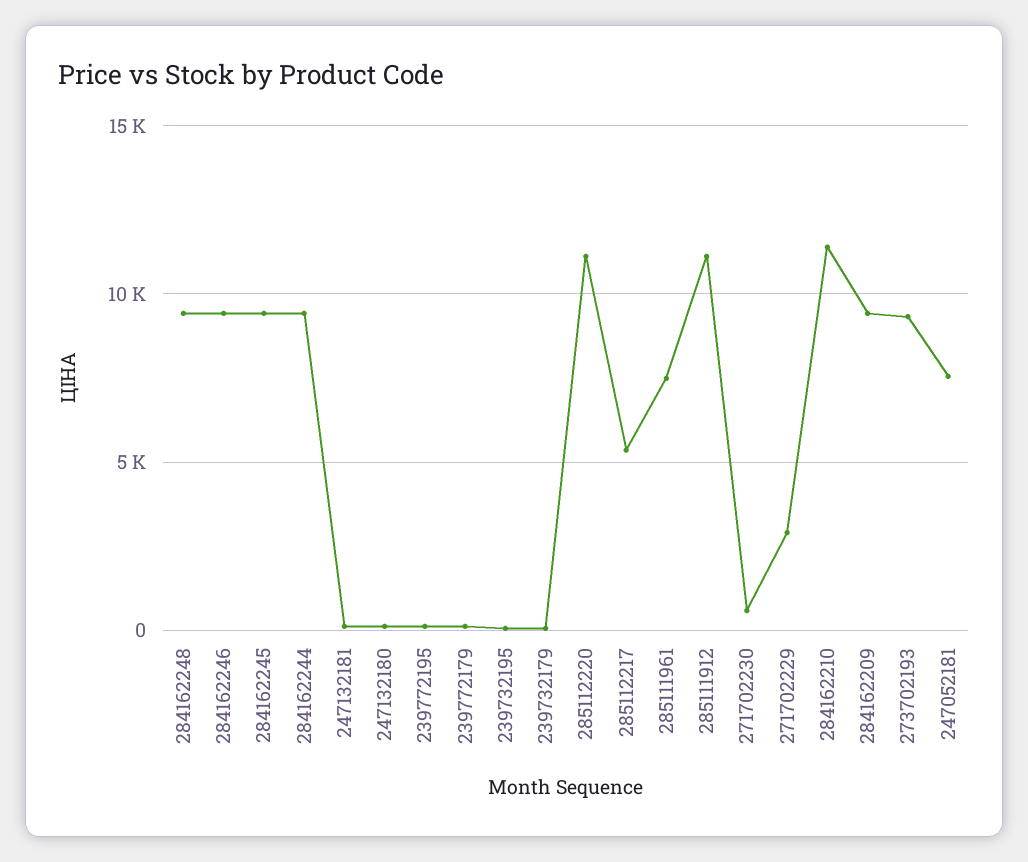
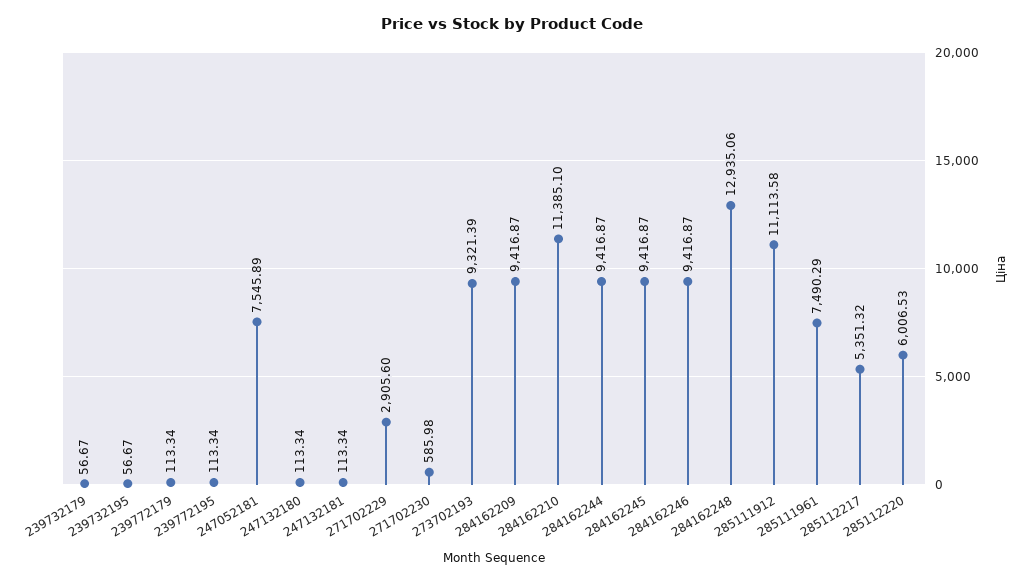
284162248: 9500 -> 12935.06
285112220: 11000 -> 6006.53

